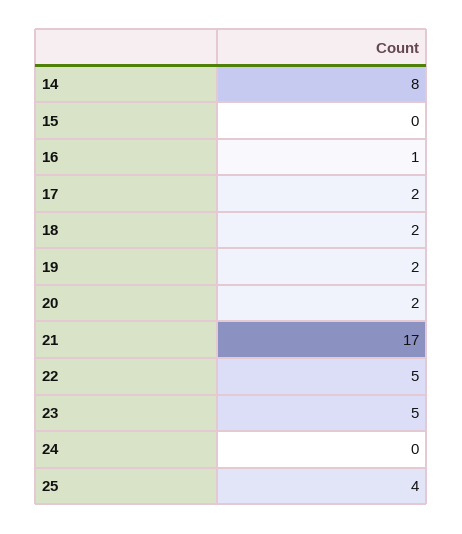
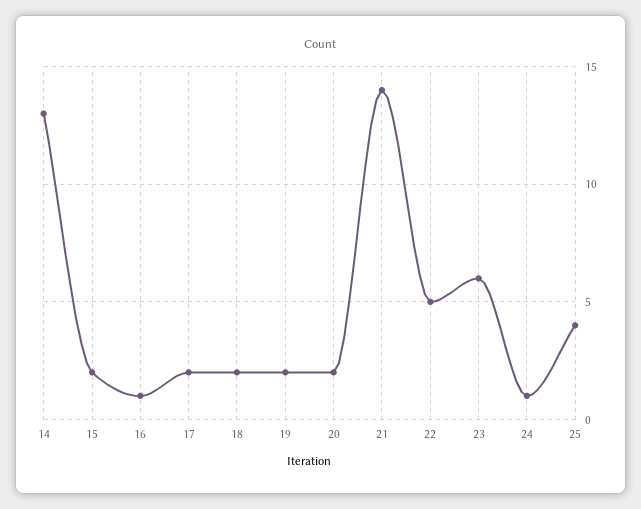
14: 8 -> 13
15: 0 -> 2
21: 17 -> 14
23: 5 -> 6
24: 0 -> 1

